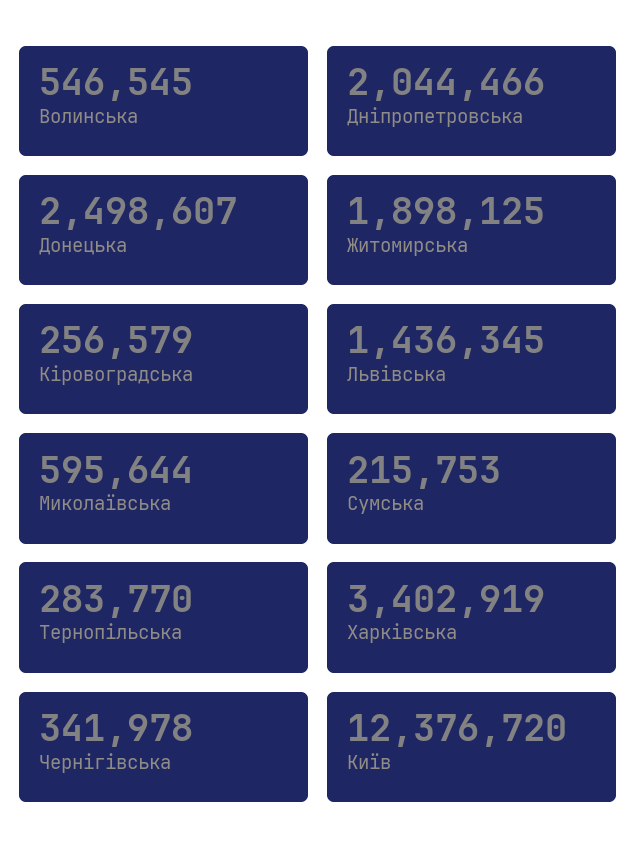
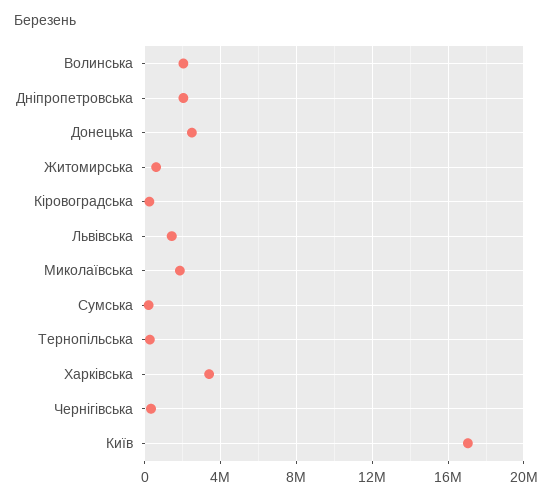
Волинська: 546545 -> 2000000
Житомирська: 1898125 -> 500000
Миколаївська: 595644 -> 2000000
Київ: 12376720 -> 17000000

